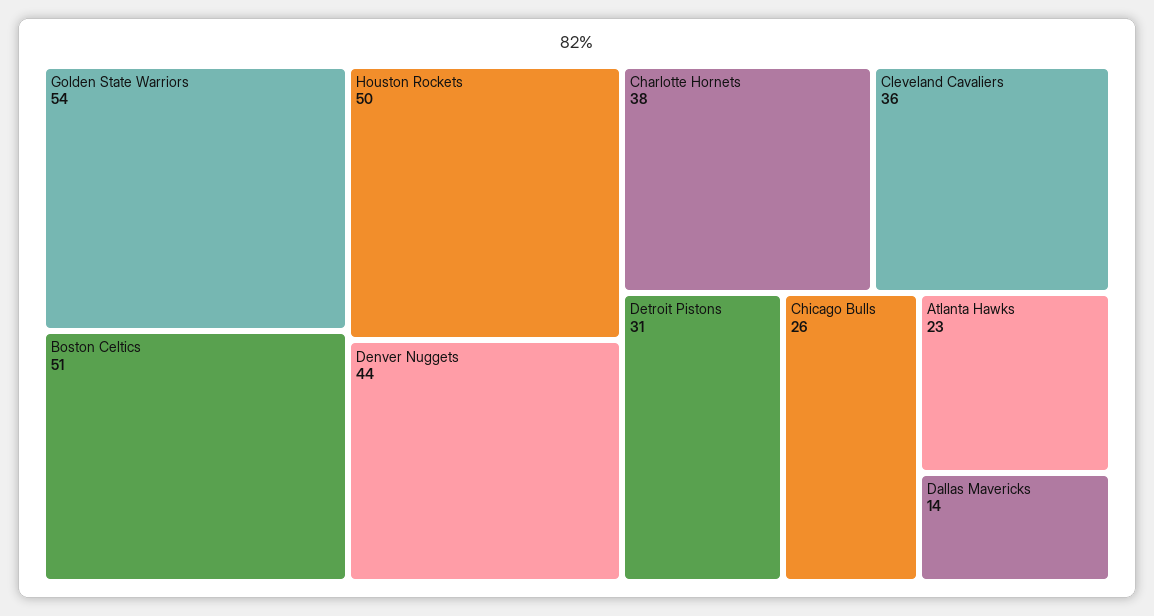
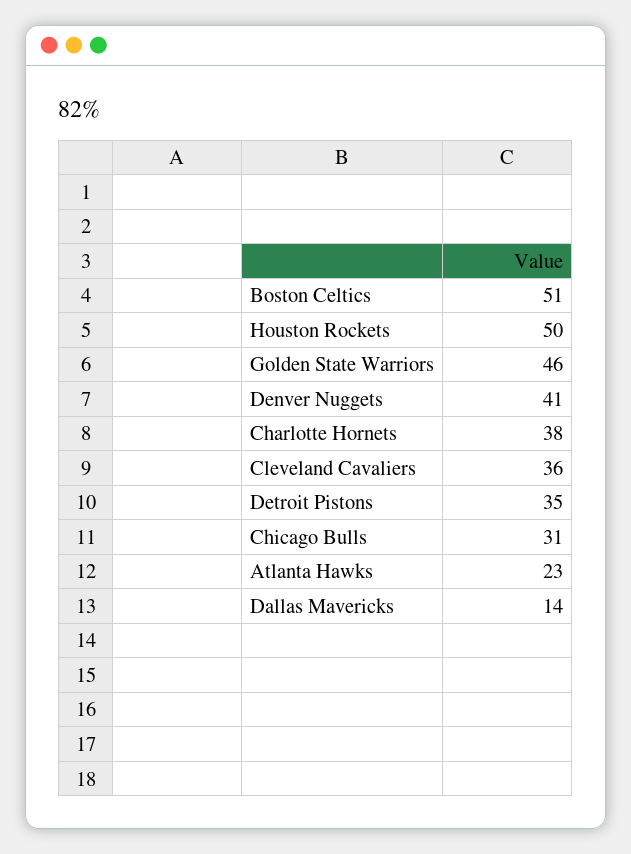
Golden State Warriors: 54 -> 46
Denver Nuggets: 44 -> 41
Detroit Pistons: 31 -> 35
Chicago Bulls: 26 -> 31

